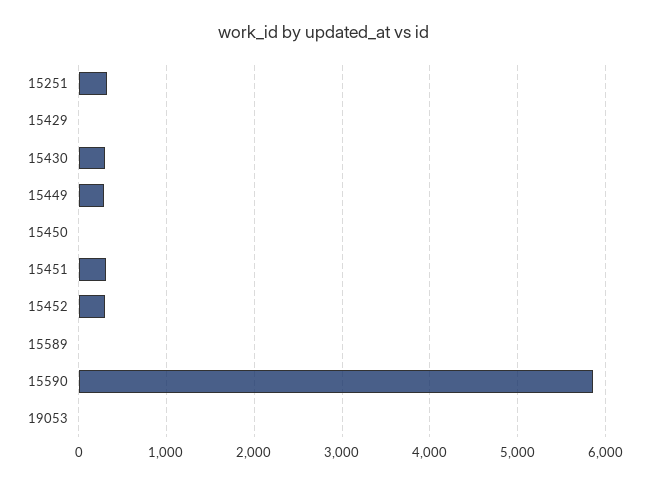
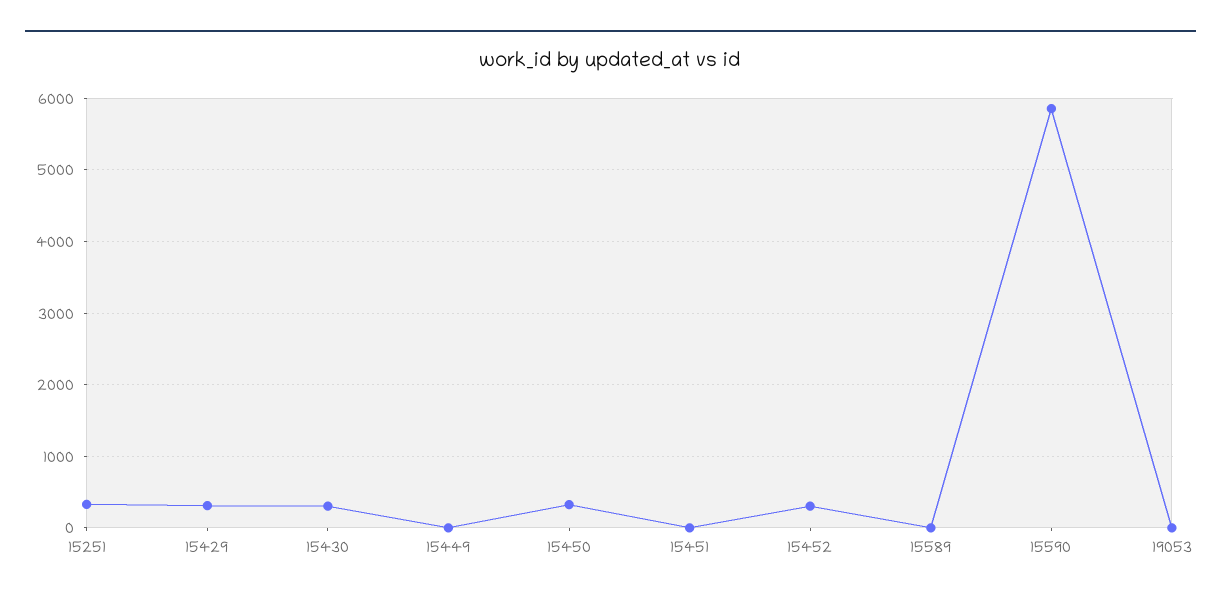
15429: 0 -> 300
15449: 300 -> 0
15450: 0 -> 300
15451: 300 -> 0

